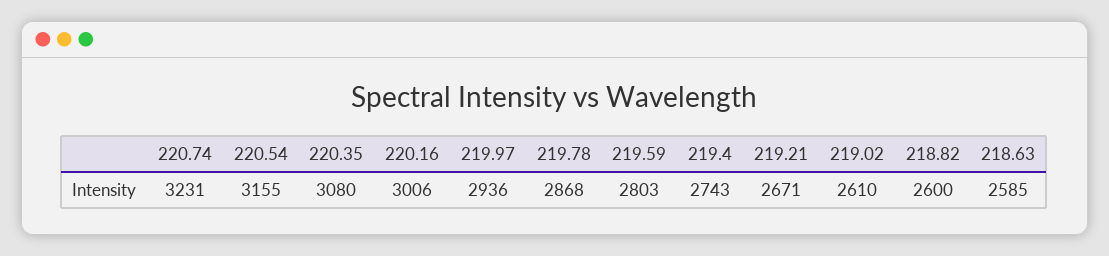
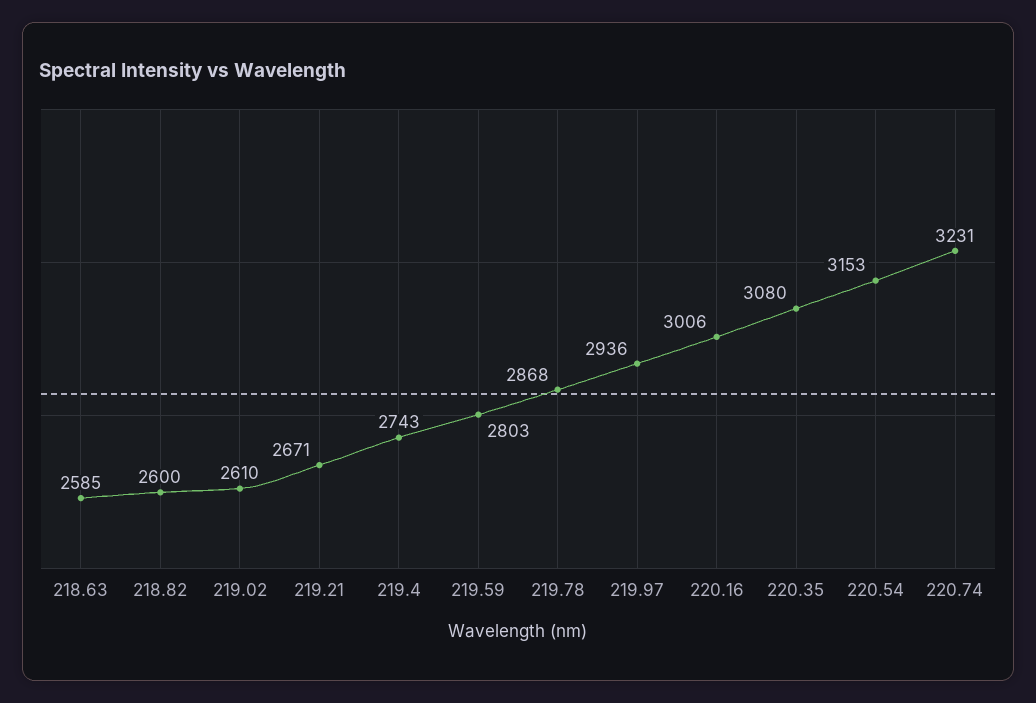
220.54: 3155 -> 3153

